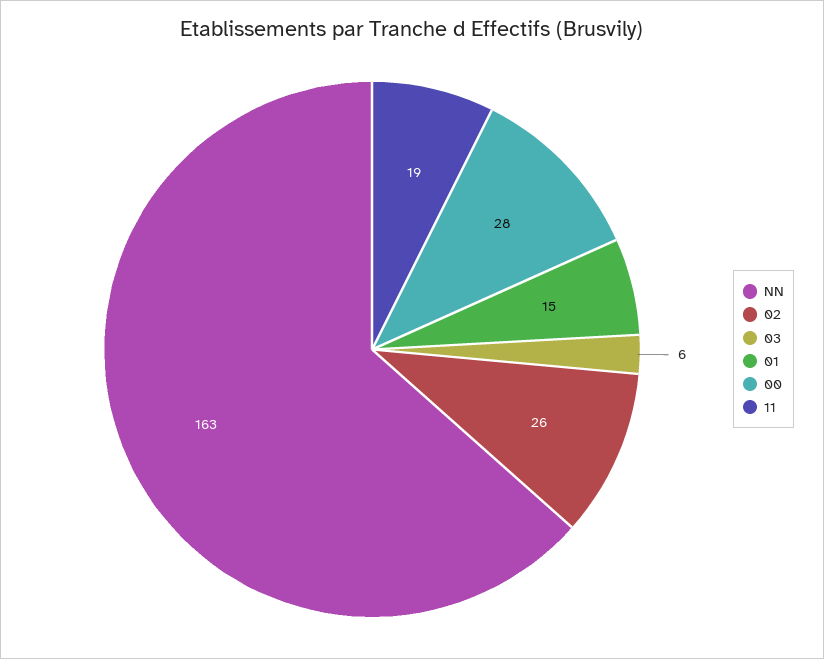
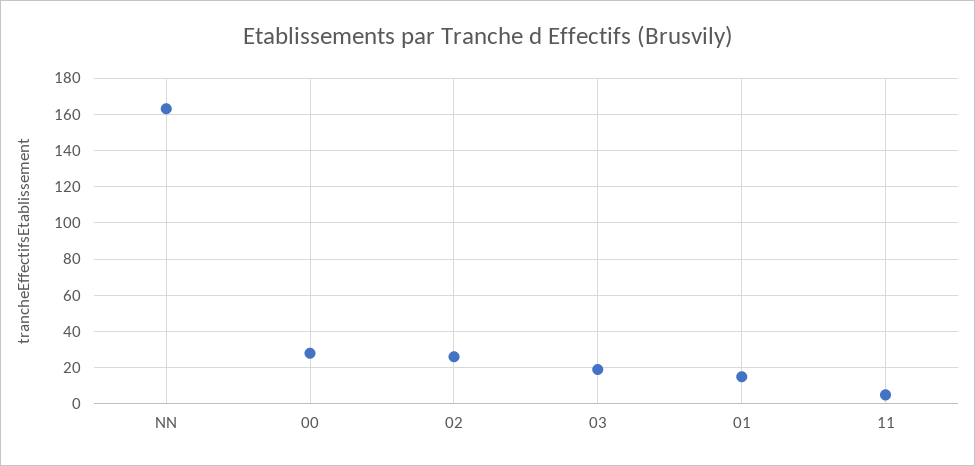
03: 6 -> 20
11: 19 -> 5

